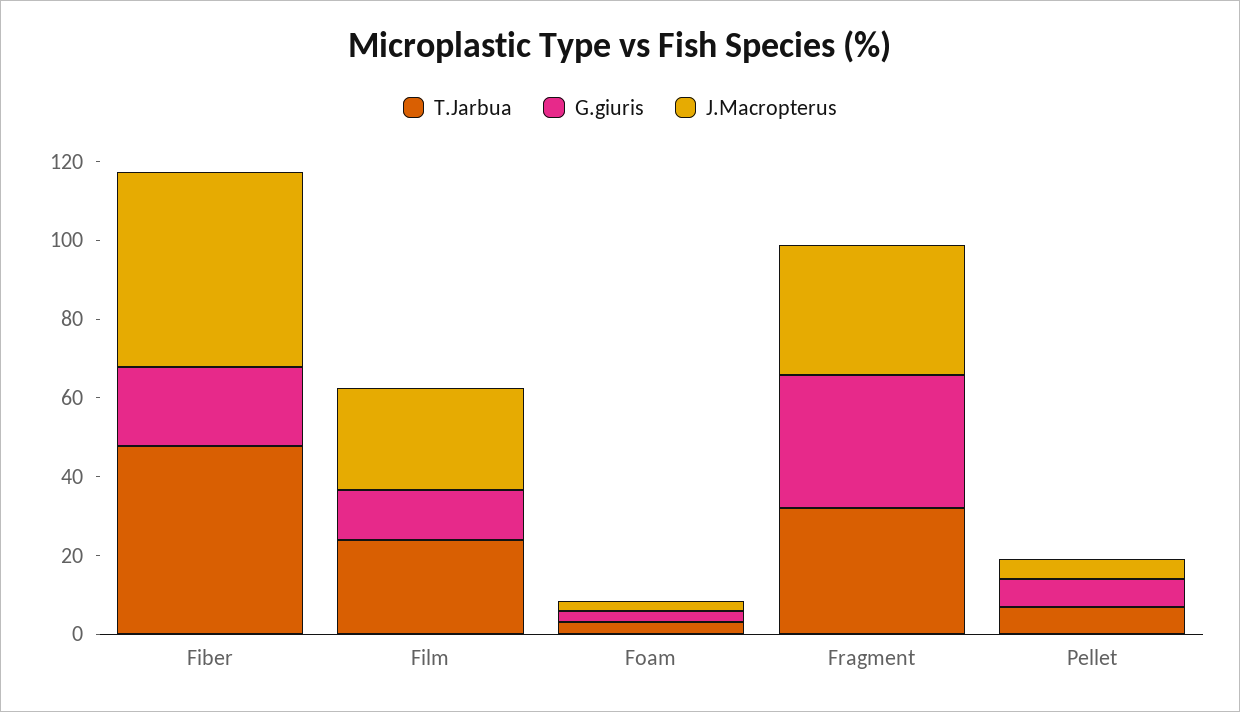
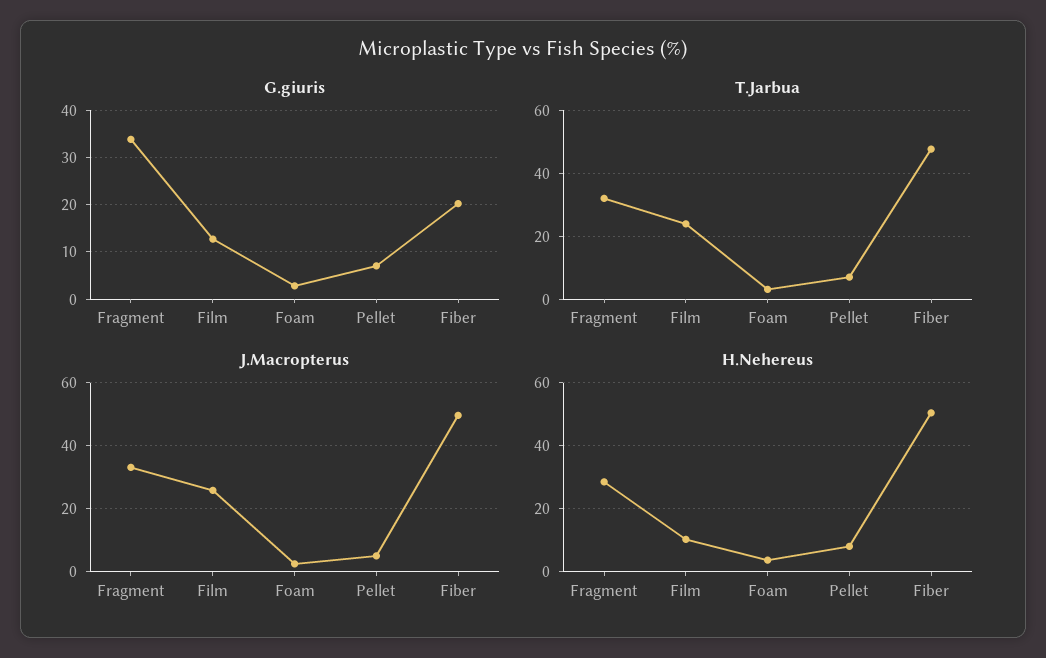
H.Nehereus, Fragment: none -> 28
H.Nehereus, Film: none -> 10
H.Nehereus, Foam: none -> 4
H.Nehereus, Pellet: none -> 8
H.Nehereus, Fiber: none -> 50

